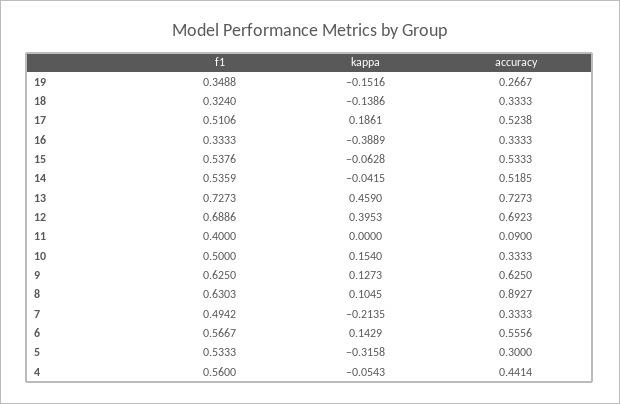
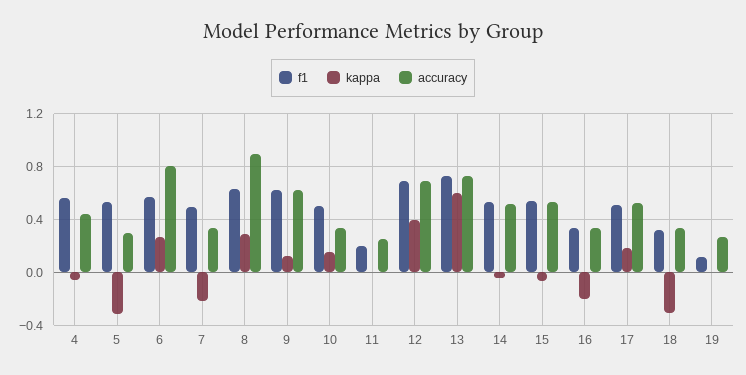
f1, 19: 0.3488 -> 0.1
kappa, 19: -0.1516 -> 0
kappa, 18: -0.1386 -> -0.3
kappa, 16: -0.3889 -> -0.2
kappa, 13: 0.459 -> 0.6
f1, 11: 0.4 -> 0.2
accuracy, 11: 0.09 -> 0.25
kappa, 8: 0.1045 -> 0.3
kappa, 6: 0.1429 -> 0.25
accuracy, 6: 0.5556 -> 0.8

